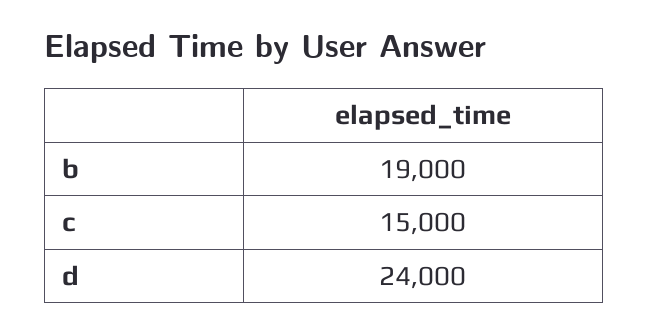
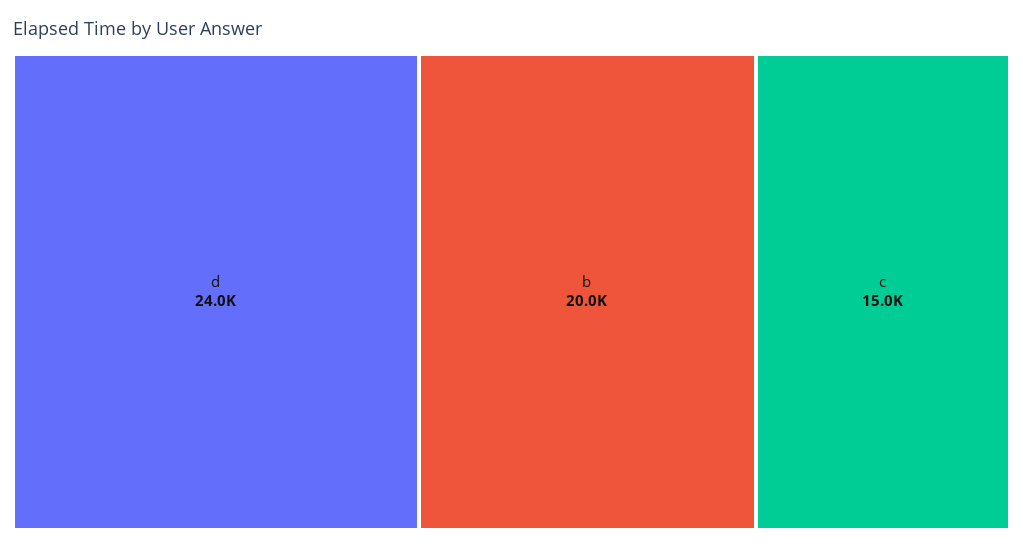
b: 19000 -> 20000

